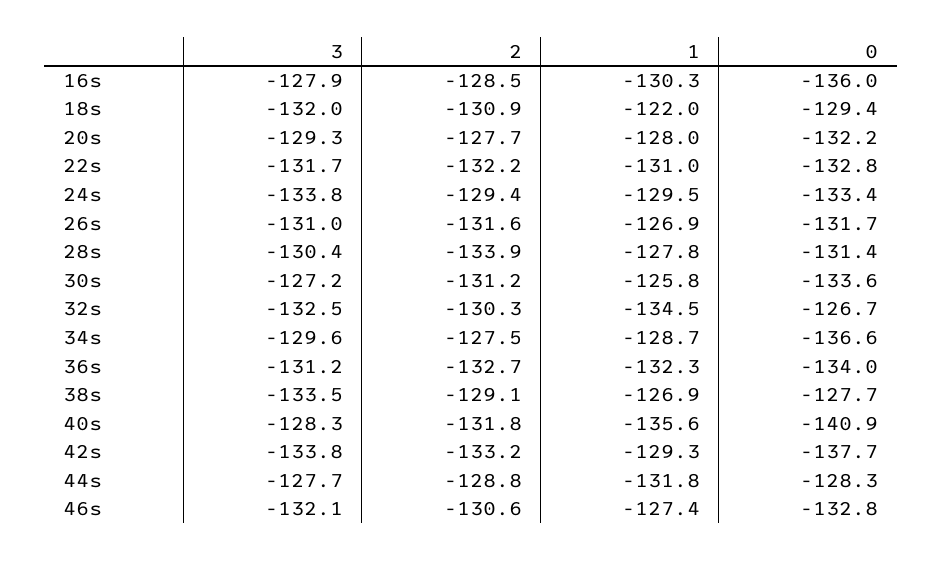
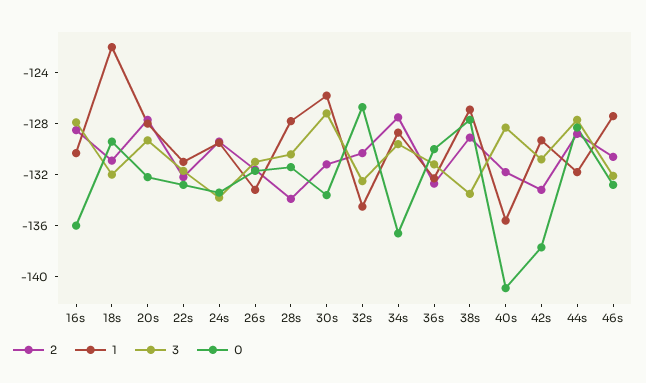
1, 26s: -126.9 -> -133
0, 36s: -134 -> -130
3, 42s: -133.8 -> -131

